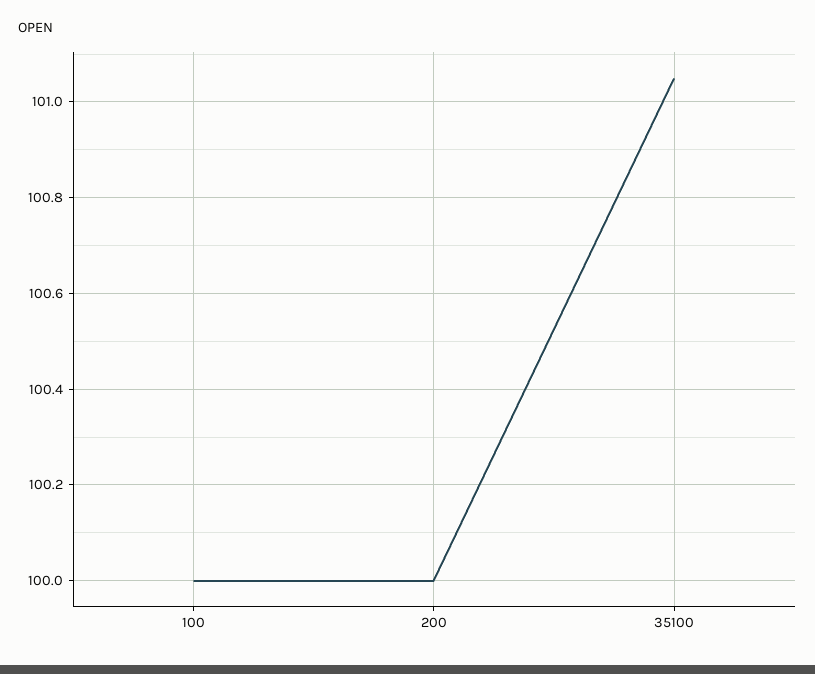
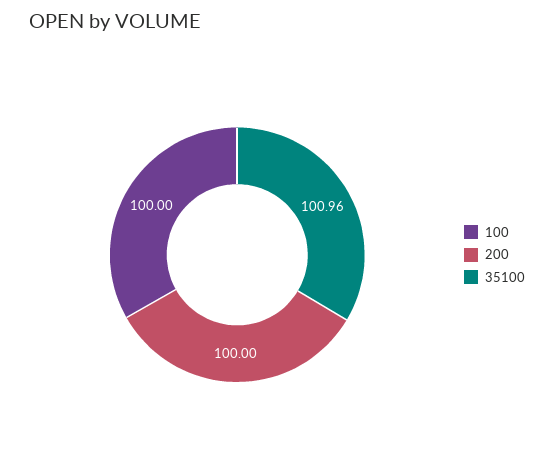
35100: 101.05 -> 100.96

